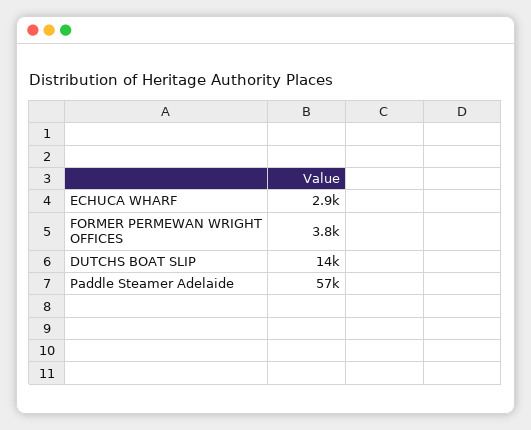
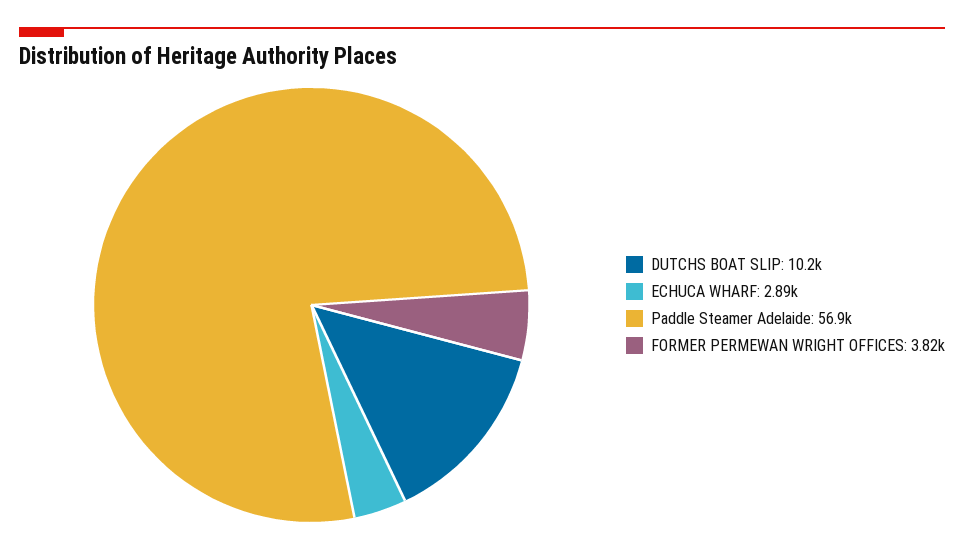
DUTCHS BOAT SLIP: 14000 -> 10200

